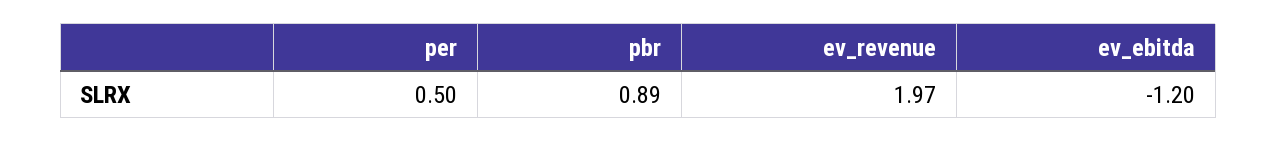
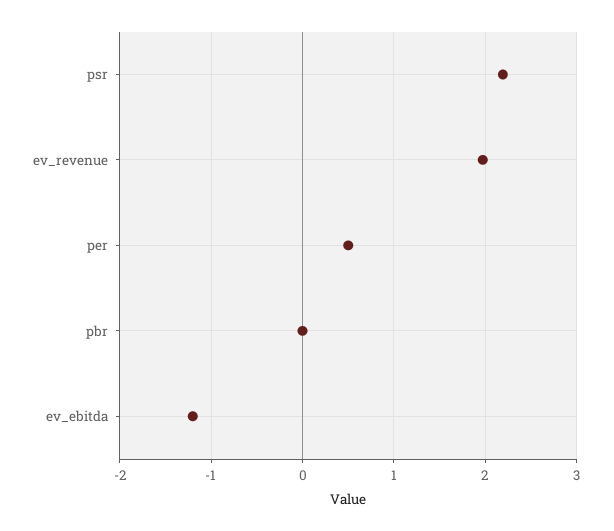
pbr: 0.89 -> 0
psr: none -> 2.2

